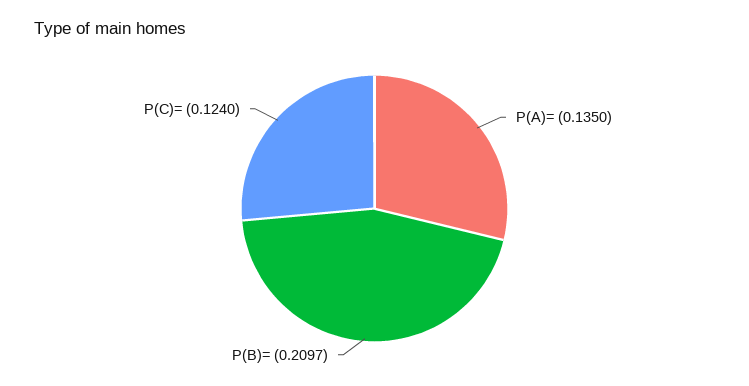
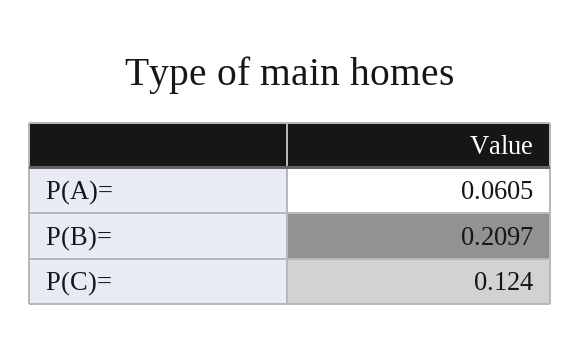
P(A)=: 0.135 -> 0.0605

